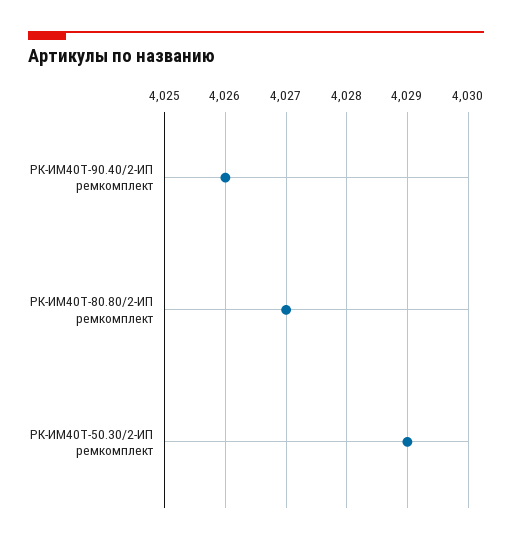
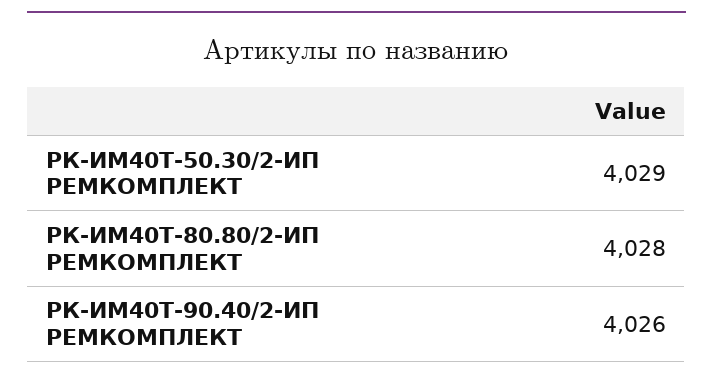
РК-ИМ40T-80.80/2-ИП ремкомплект: 4027 -> 4028

